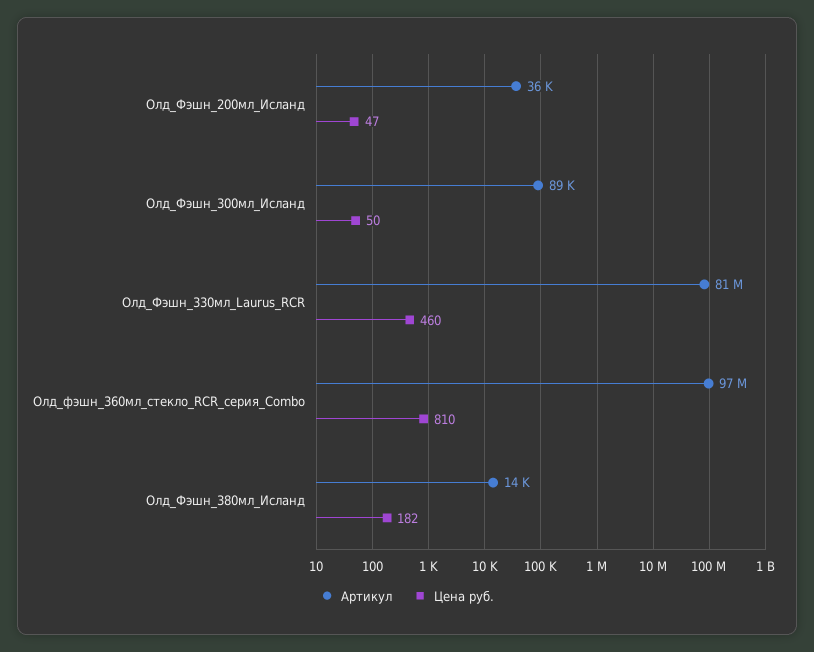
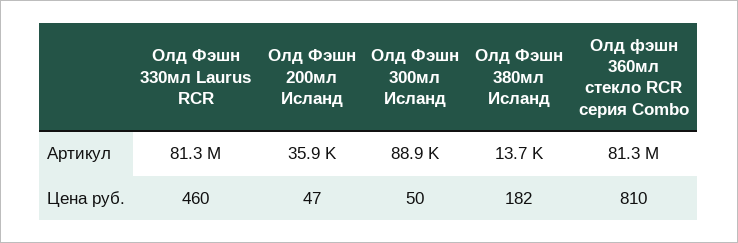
Артикул, Олд_фэшн_360мл_стекло_RCR_серия_Combo: 97000000 -> 81300000

